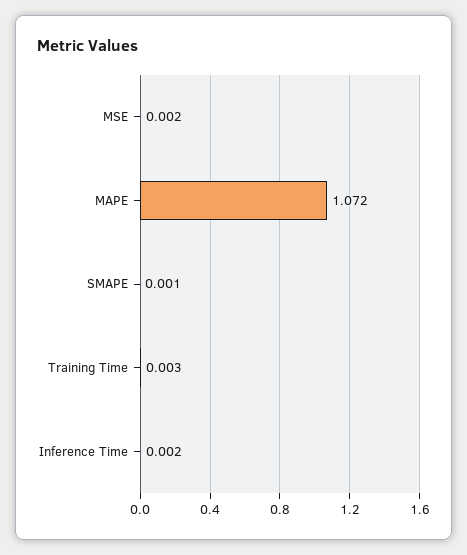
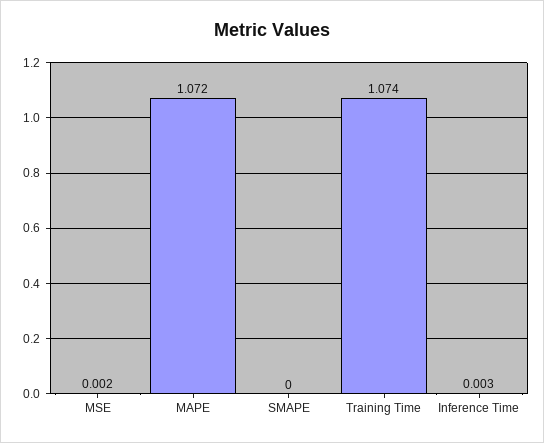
SMAPE: 0.001 -> 0
Training Time: 0.003 -> 1.074
Inference Time: 0.002 -> 0.003

